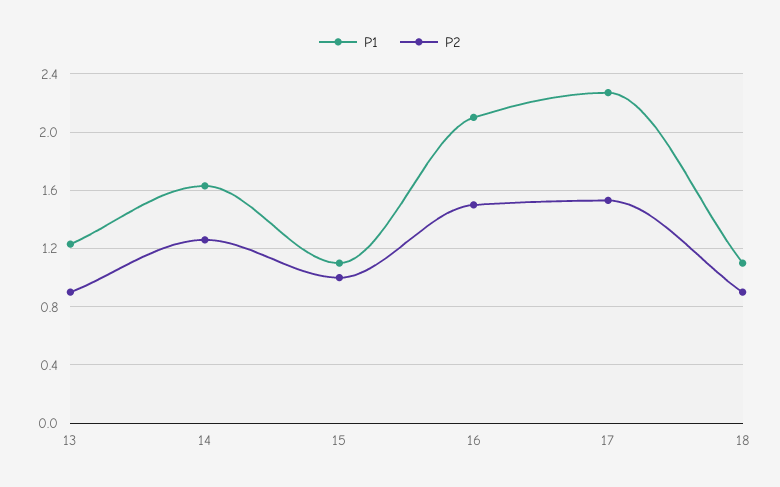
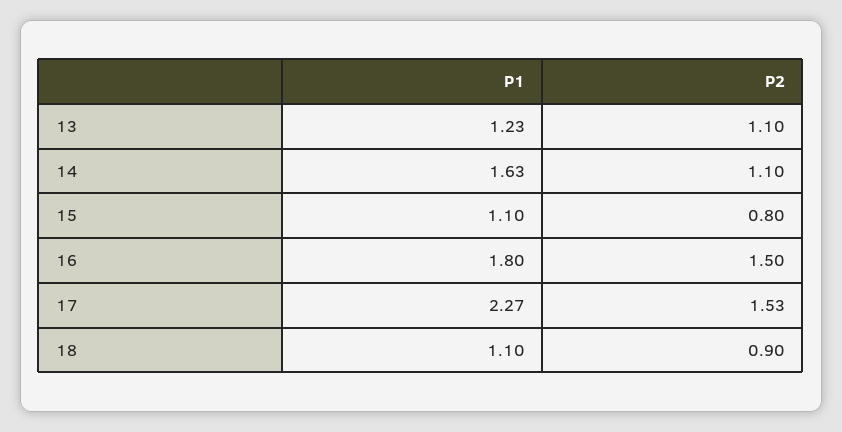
P2, 13: 0.9 -> 1.1
P2, 14: 1.25 -> 1.1
P2, 15: 1 -> 0.8
P1, 16: 2.1 -> 1.8

